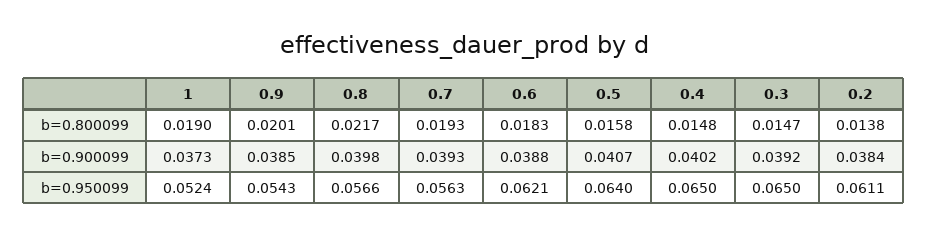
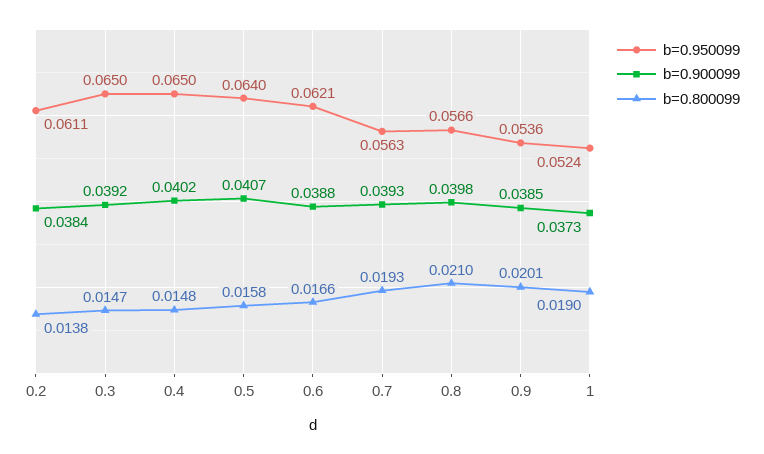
b=0.800099, 0.8: 0.0217 -> 0.021
b=0.800099, 0.6: 0.0183 -> 0.0166
b=0.950099, 0.9: 0.0543 -> 0.0536

